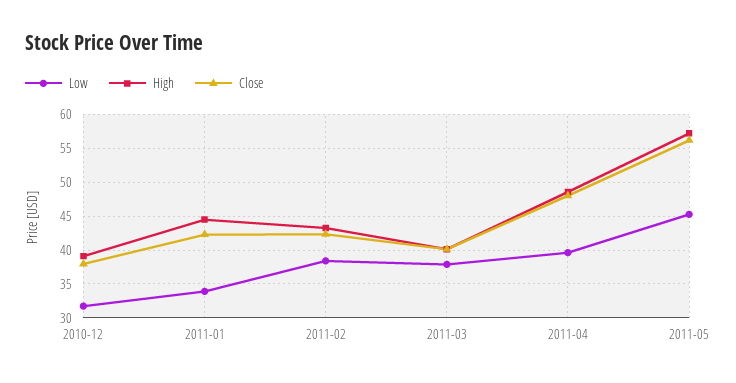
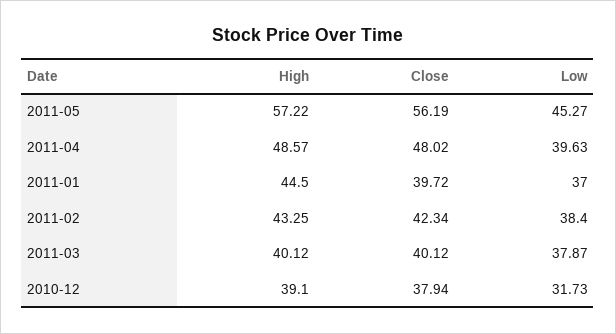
Low, 2011-01: 34 -> 37
Close, 2011-01: 42 -> 39.72

